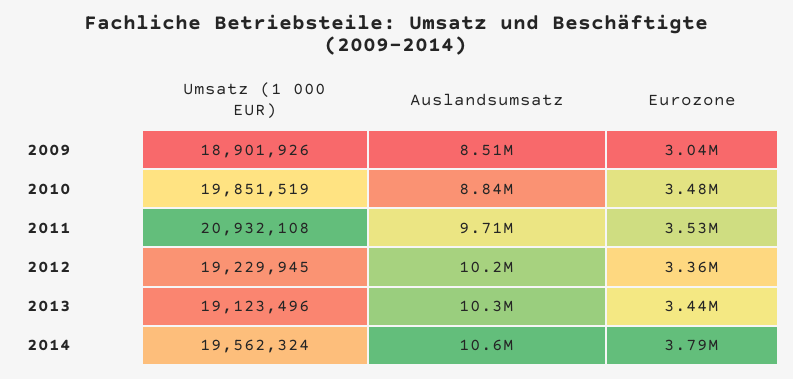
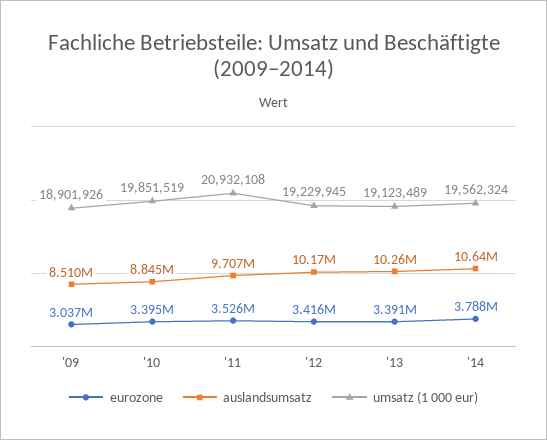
Eurozone, 2010: 3480000 -> 3395000
Eurozone, 2012: 3360000 -> 3416000
Umsatz (1 000 EUR), 2013: 19123496 -> 19123489
Eurozone, 2013: 3440000 -> 3391000

